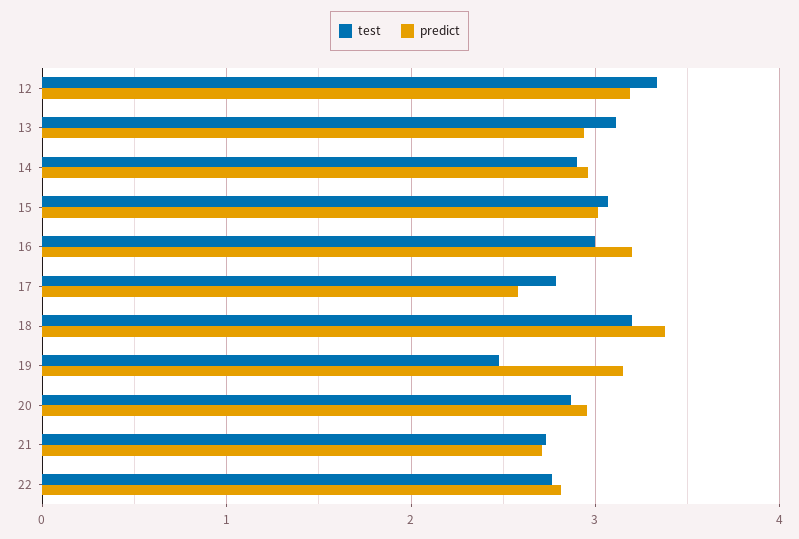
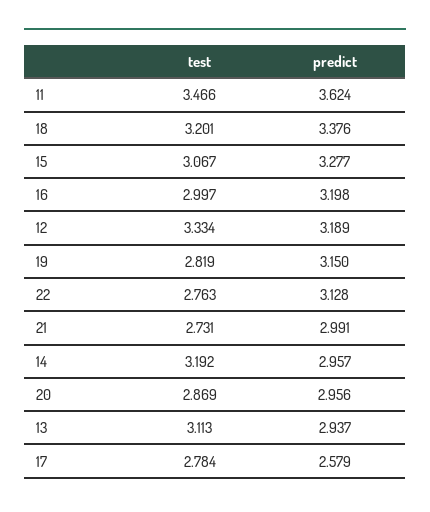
test, 14: 2.9 -> 3.192
predict, 15: 3 -> 3.277
test, 19: 2.5 -> 2.819
predict, 21: 2.7 -> 2.991
predict, 22: 2.8 -> 3.128
test, 11: none -> 3.466
predict, 11: none -> 3.624

